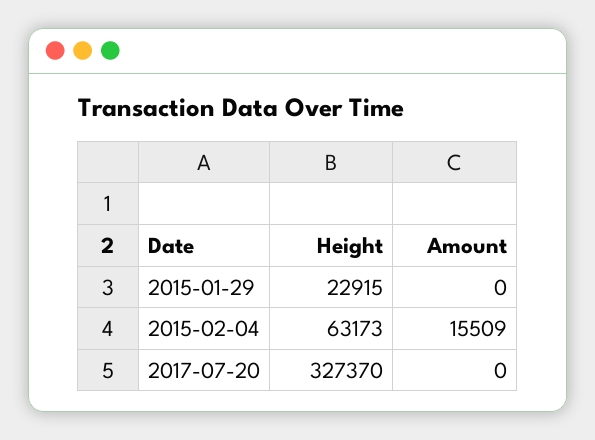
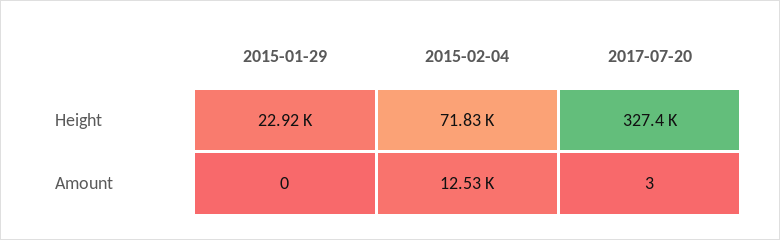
Height, 2015-02-04: 63173 -> 71830
Amount, 2015-02-04: 15509 -> 12530
Amount, 2017-07-20: 0 -> 3

